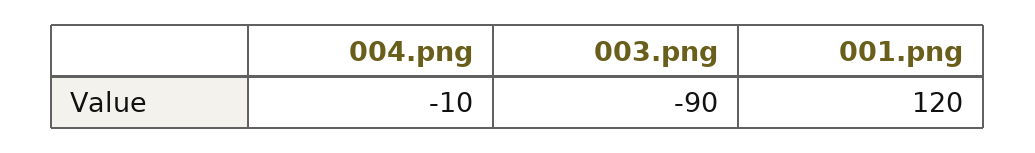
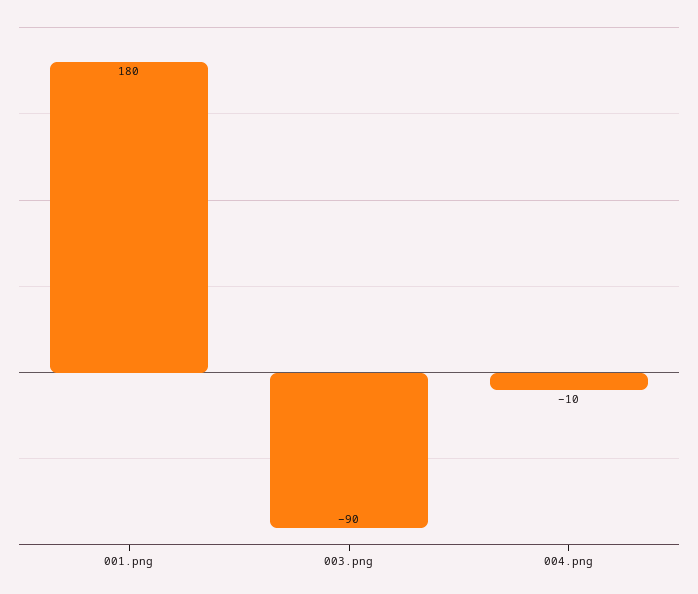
001.png: 120 -> 180

